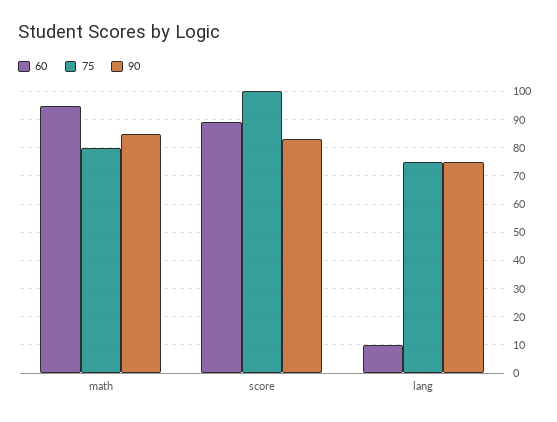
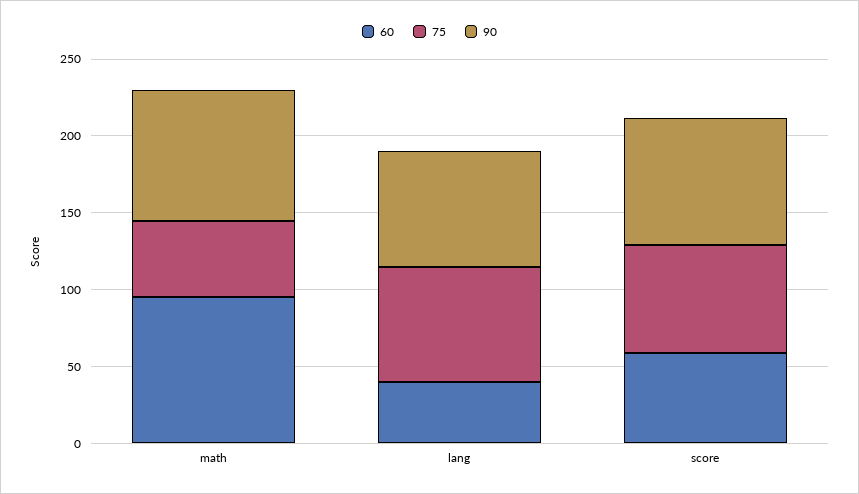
75, math: 80 -> 50
60, score: 90 -> 60
75, score: 100 -> 70
60, lang: 10 -> 40

